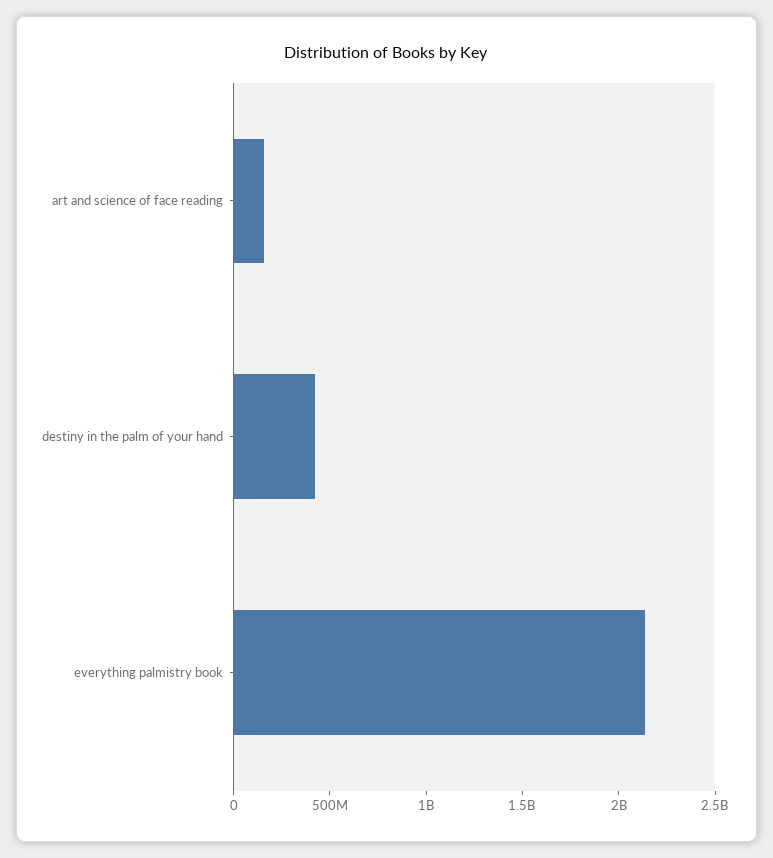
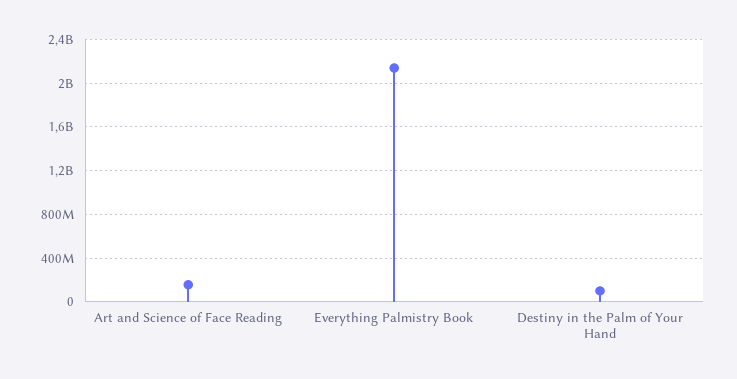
destiny in the palm of your hand: 400000000 -> 100000000

